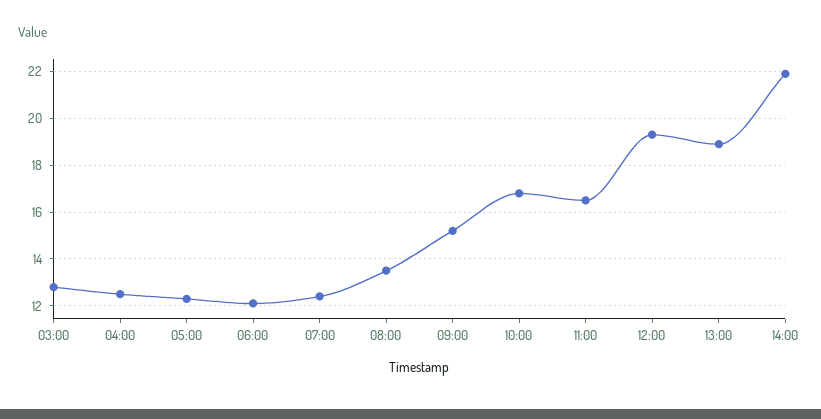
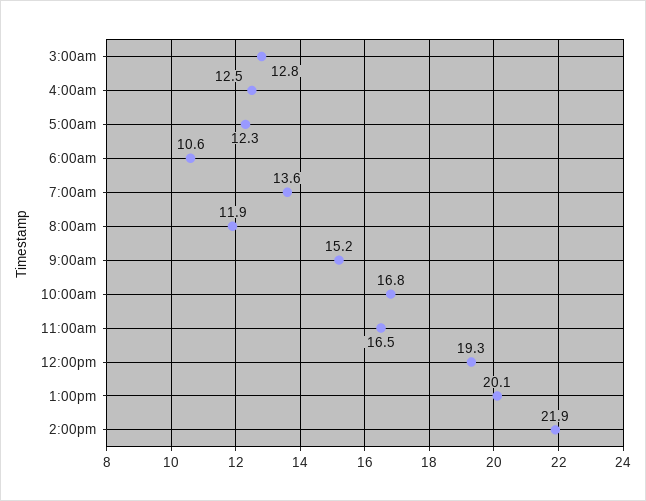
06:00: 12 -> 10.6
07:00: 12.5 -> 13.6
08:00: 13.5 -> 11.9
13:00: 19 -> 20.1

